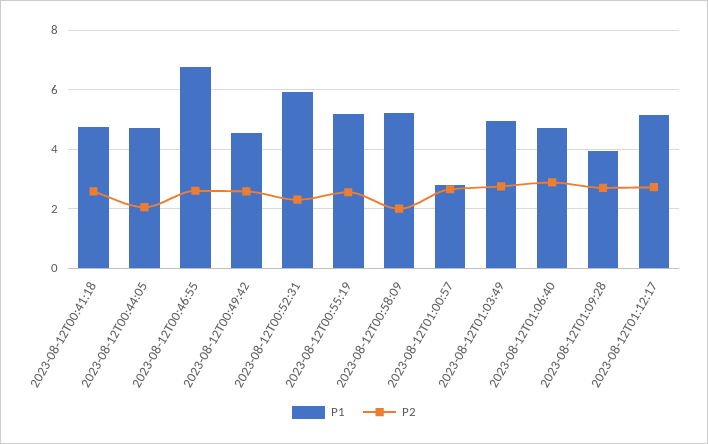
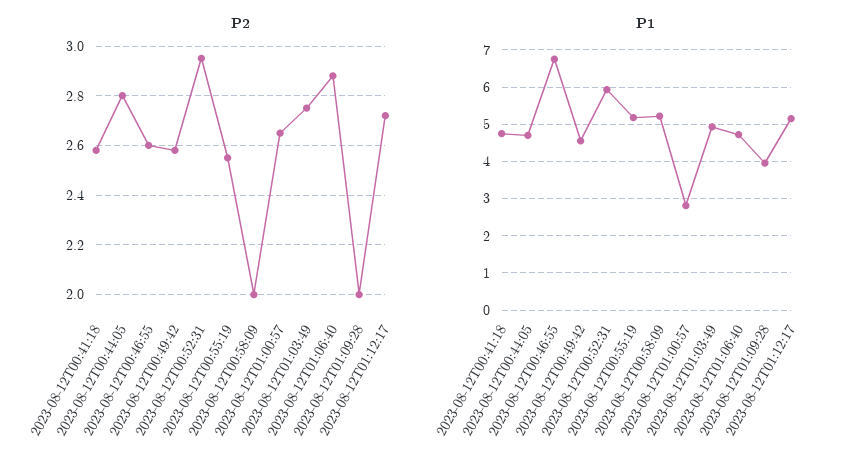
P2, 2023-08-12T00:44:05: 2 -> 2.8
P2, 2023-08-12T00:52:31: 2.25 -> 2.95
P2, 2023-08-12T01:09:28: 2.75 -> 2

